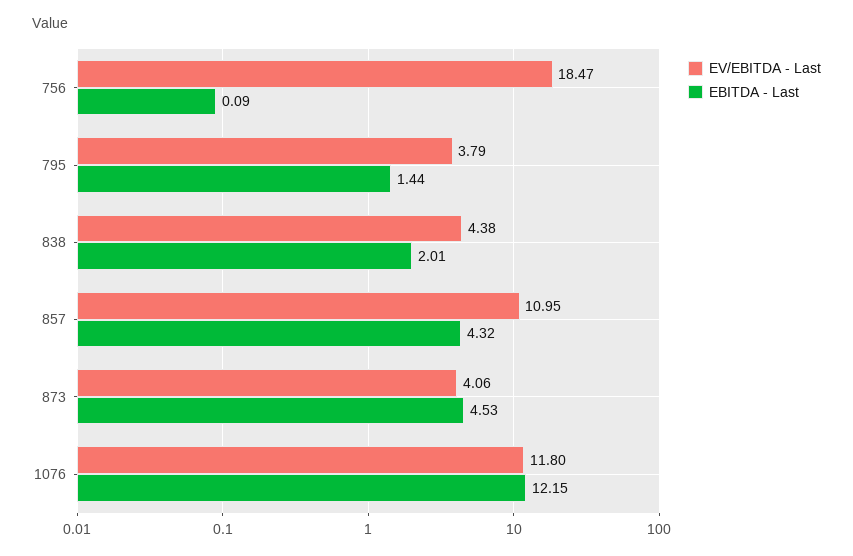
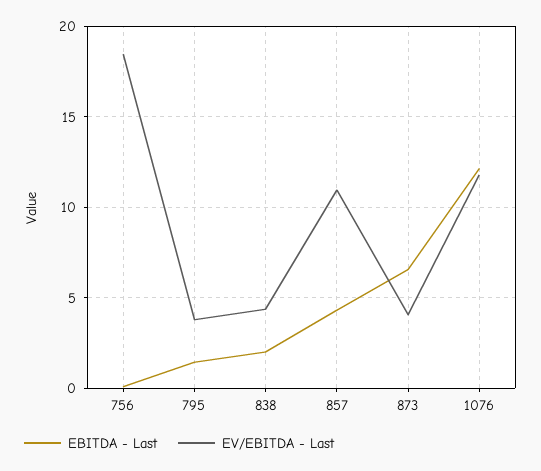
EBITDA - Last, 873: 4.53 -> 6.5

